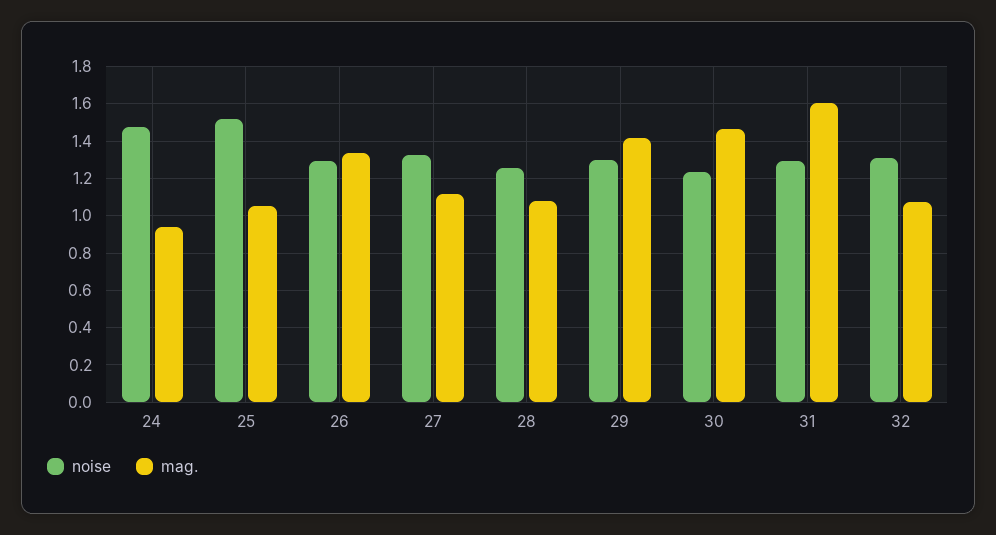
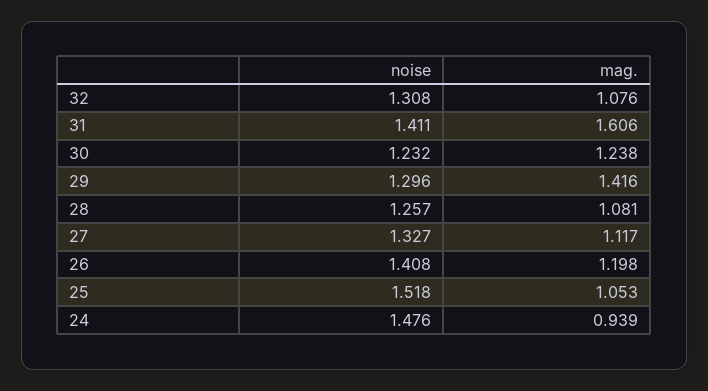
noise, 26: 1.3 -> 1.408
mag., 26: 1.35 -> 1.198
mag., 30: 1.45 -> 1.238
noise, 31: 1.3 -> 1.411

